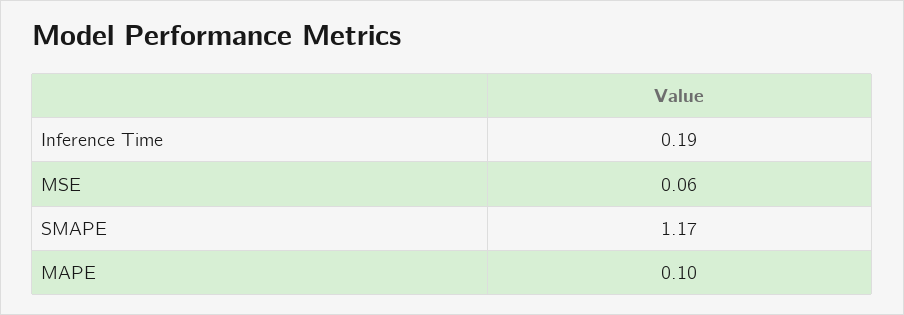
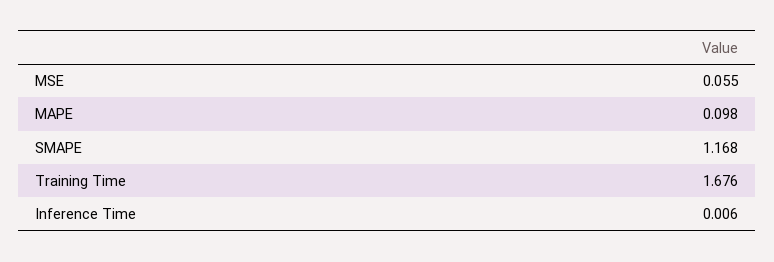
Inference Time: 0.19 -> 0.006
Training Time: none -> 1.676

